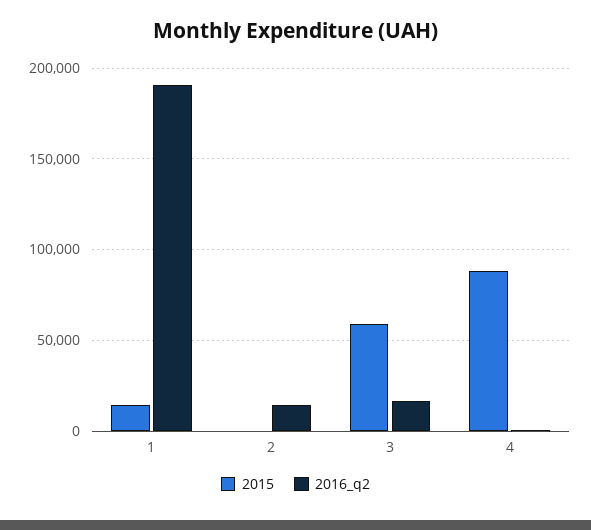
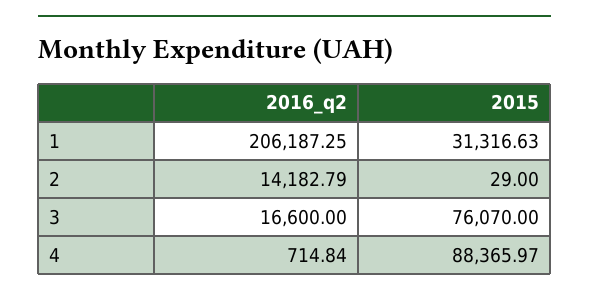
2015, 1: 15000 -> 31316.63
2016_q2, 1: 190000 -> 206187.25
2015, 3: 60000 -> 76070

